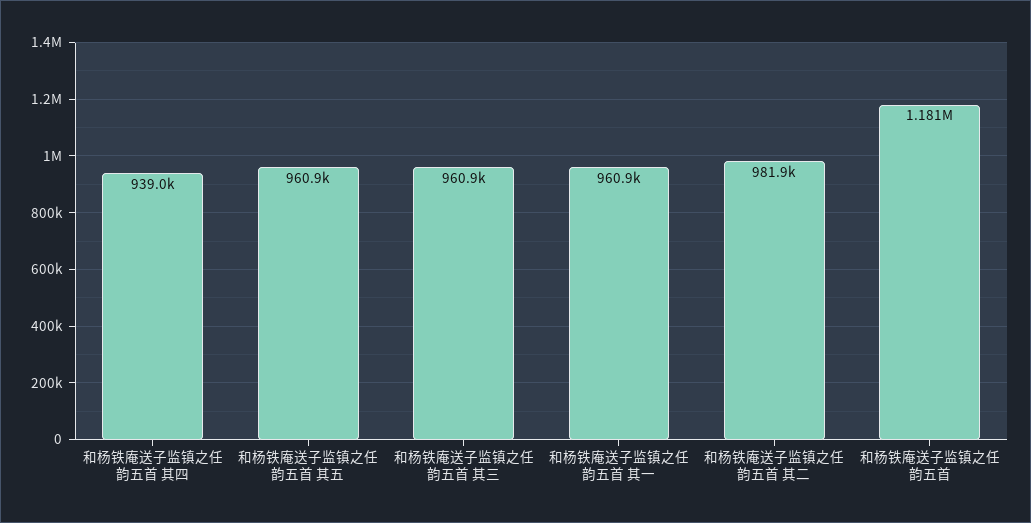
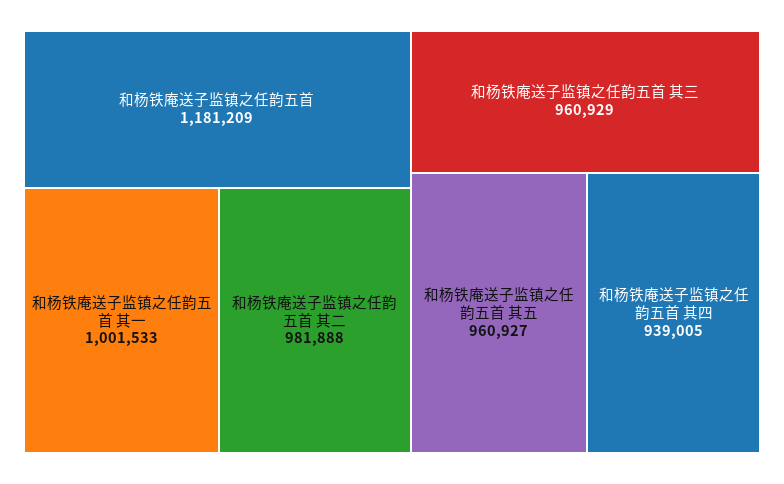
和杨铁庵送子监镇之任韵五首 其一: 960900 -> 1001533

